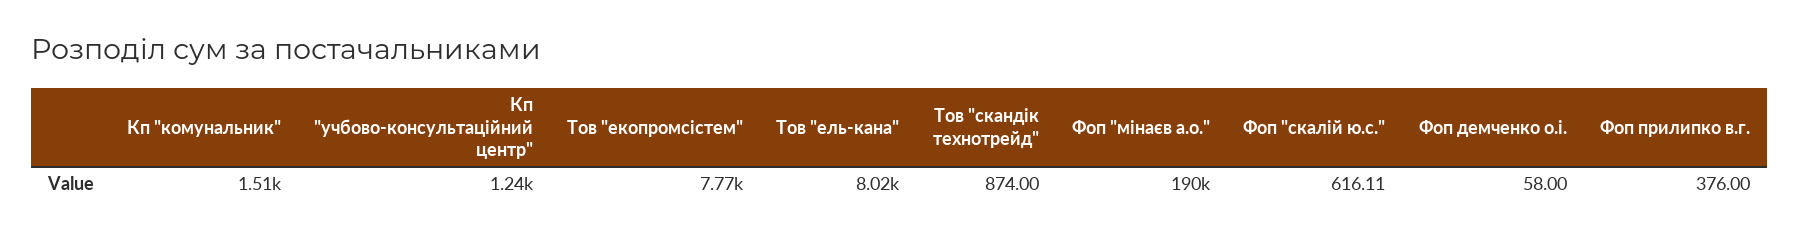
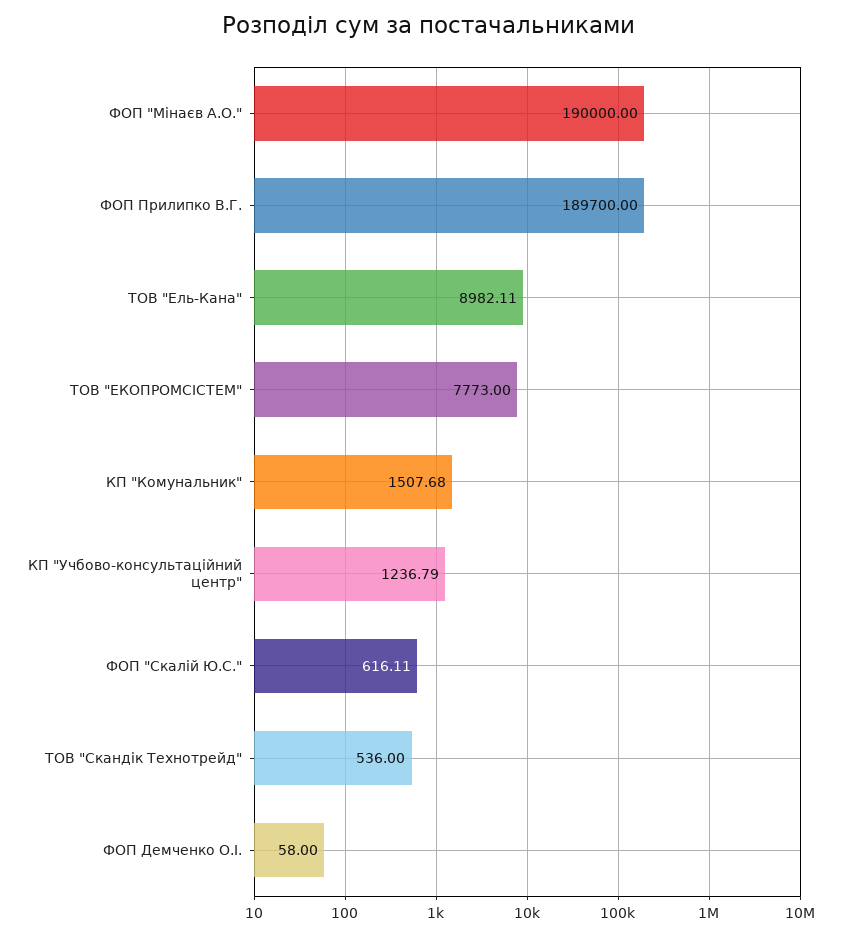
Тов "ель-кана": 8020 -> 8982.11
Тов "скандік технотрейд": 874 -> 536
Фоп прилипко в.г.: 376 -> 189700

